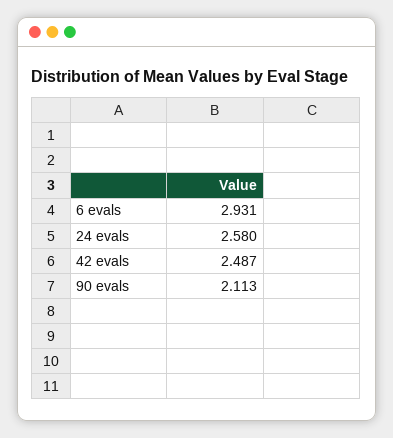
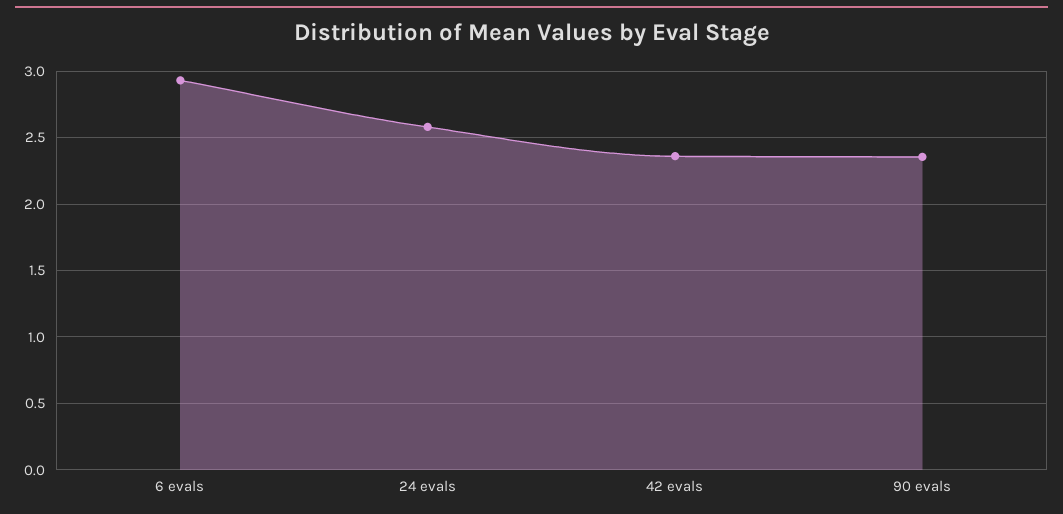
42 evals: 2.487 -> 2.35
90 evals: 2.113 -> 2.35

